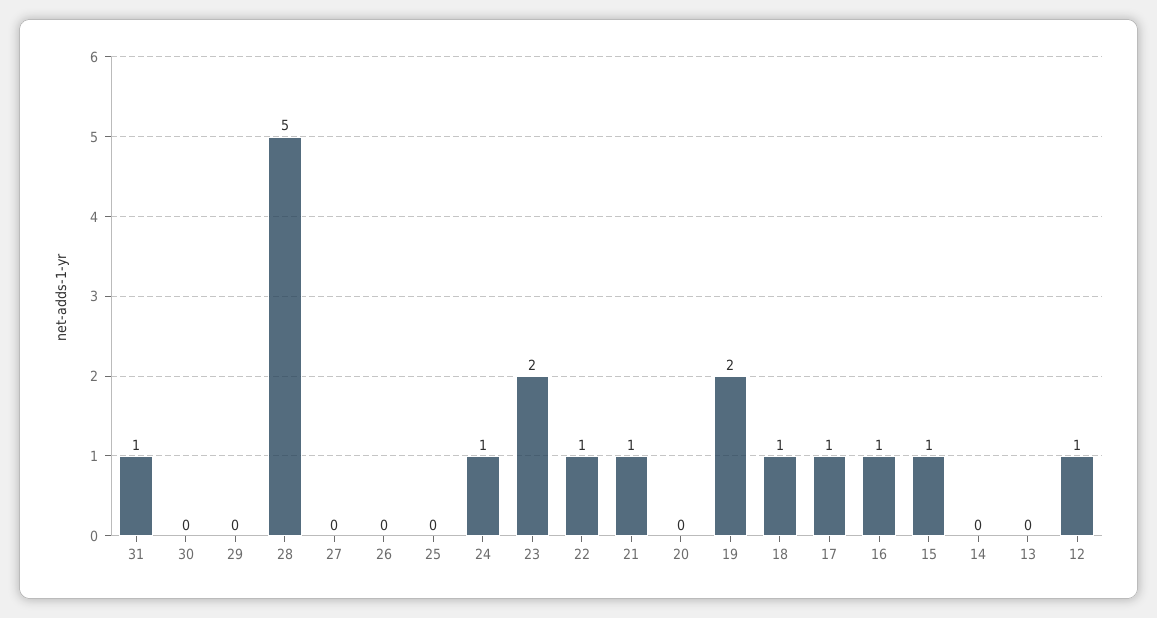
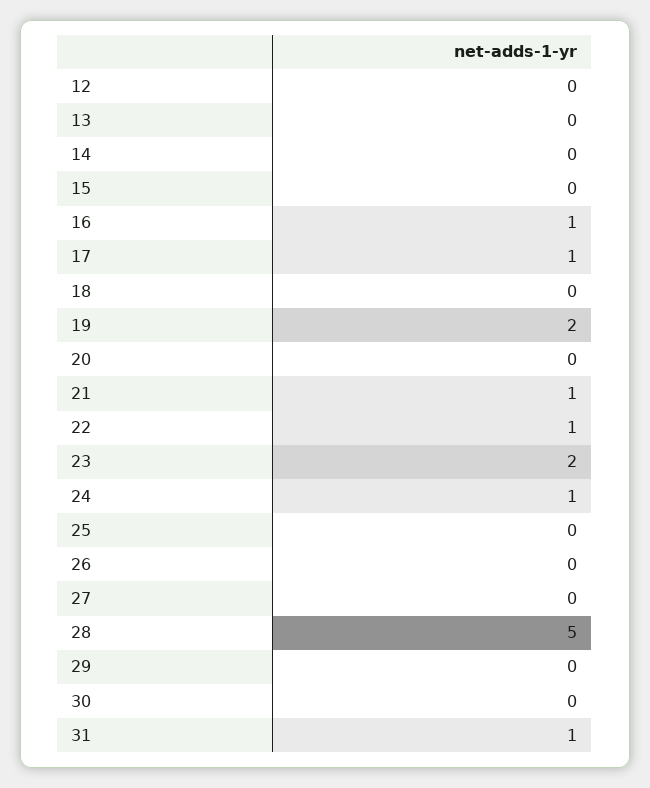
18: 1 -> 0
15: 1 -> 0
12: 1 -> 0

